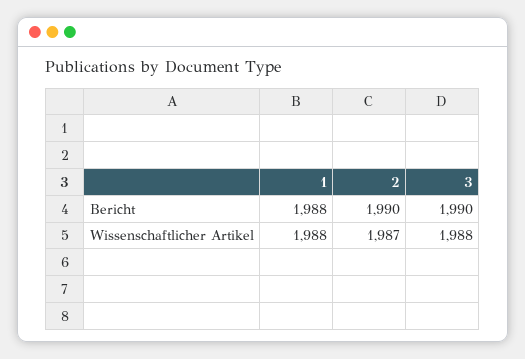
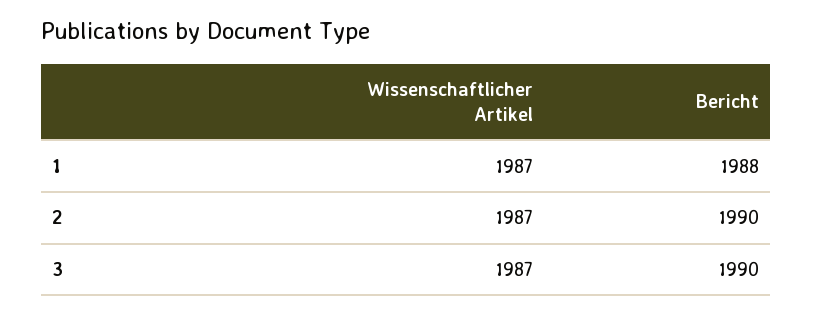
1, Wissenschaftlicher Artikel: 1988 -> 1987
3, Wissenschaftlicher Artikel: 1988 -> 1987

